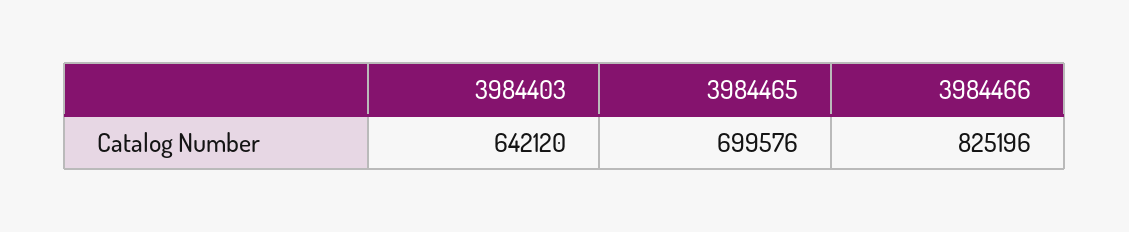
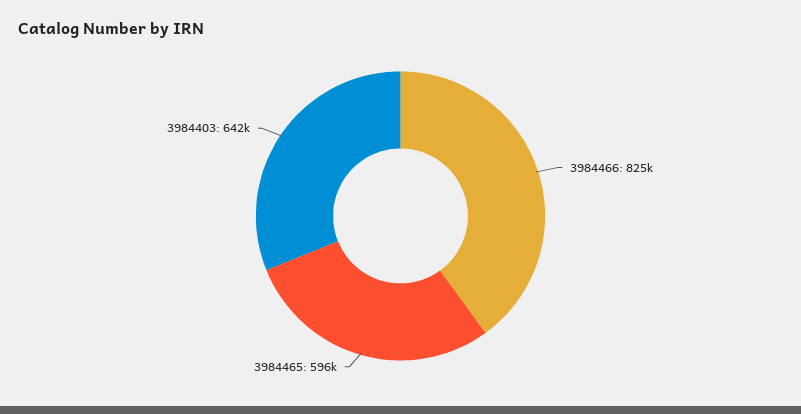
3984465: 699576 -> 596000

